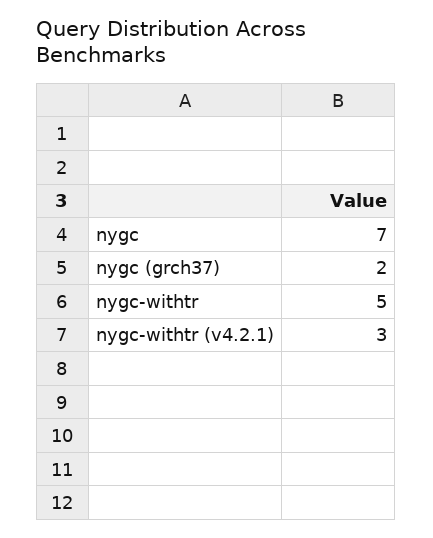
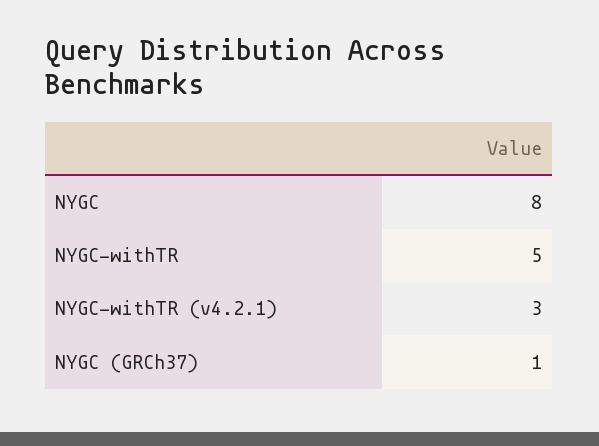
nygc: 7 -> 8
nygc (grch37): 2 -> 1

